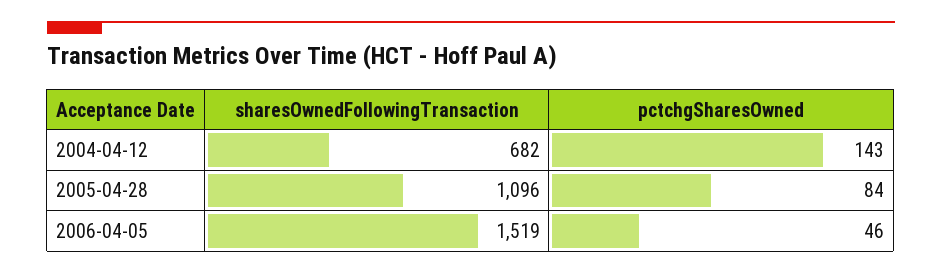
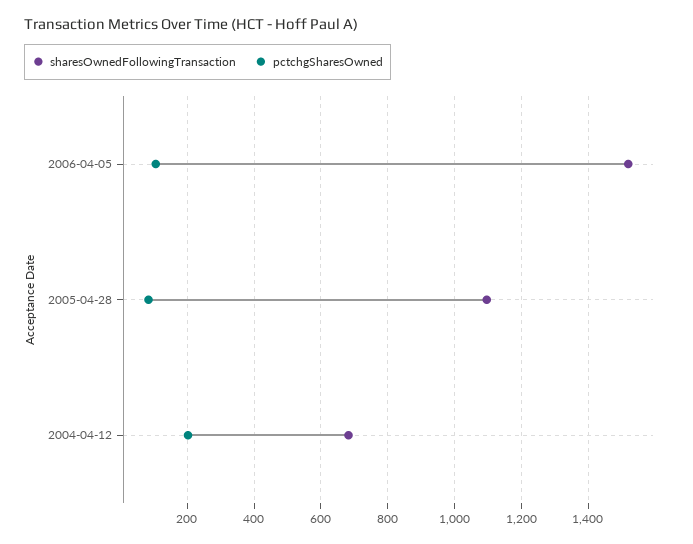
pctchgSharesOwned, 2004-04-12: 143 -> 200
pctchgSharesOwned, 2006-04-05: 46 -> 100

